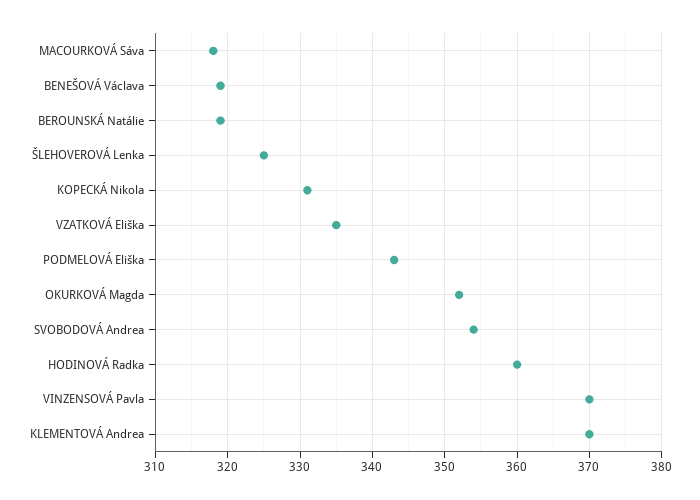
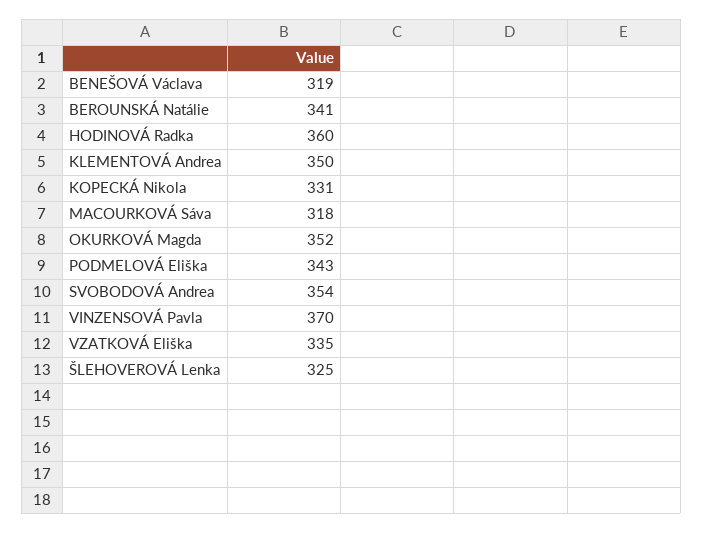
BEROUNSKÁ Natálie: 319 -> 341
KLEMENTOVÁ Andrea: 370 -> 350

